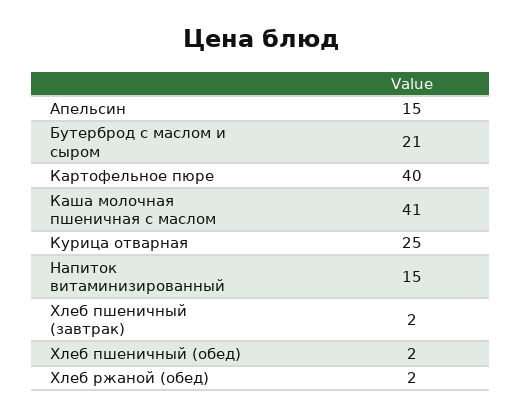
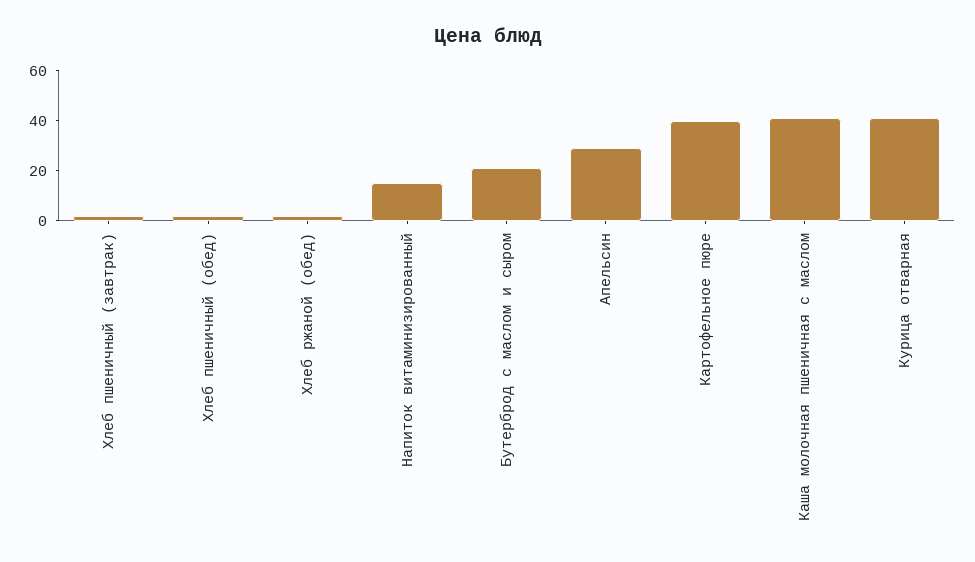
Апельсин: 15 -> 30
Курица отварная: 25 -> 40

